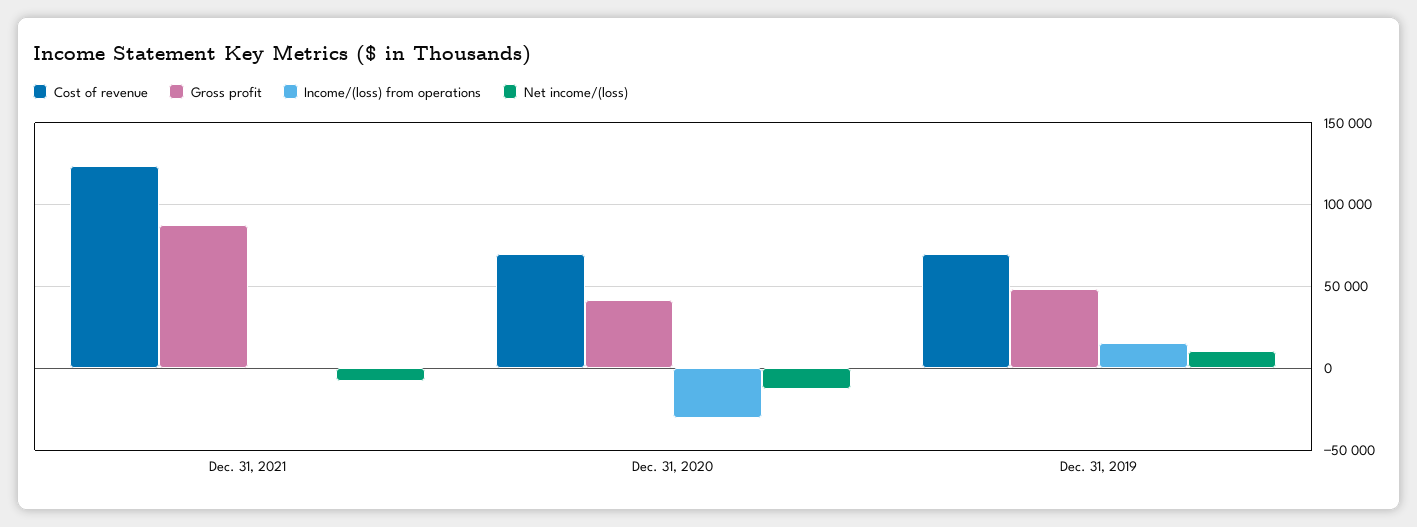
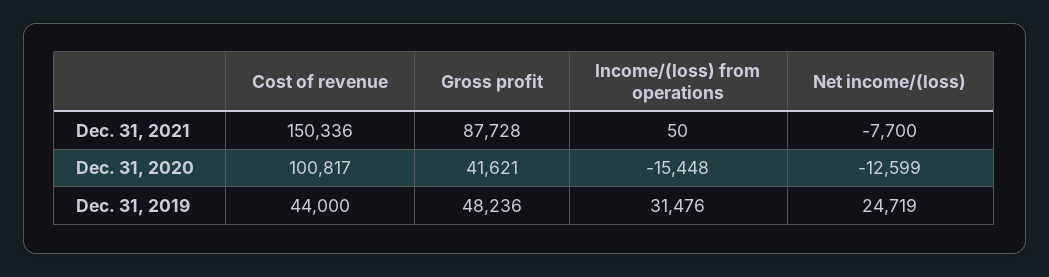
Cost of revenue, Dec. 31, 2021: 125000 -> 150336
Cost of revenue, Dec. 31, 2020: 70000 -> 100817
Income/(loss) from operations, Dec. 31, 2020: -30000 -> -15448
Cost of revenue, Dec. 31, 2019: 70000 -> 44000
Income/(loss) from operations, Dec. 31, 2019: 15000 -> 31476
Net income/(loss), Dec. 31, 2019: 10000 -> 24719

